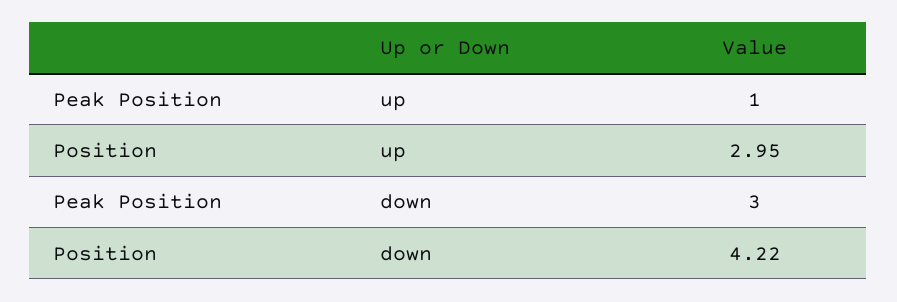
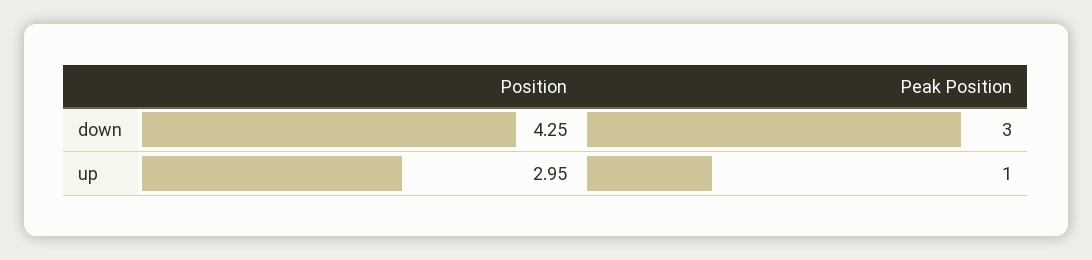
Position, down: 4.22 -> 4.25

